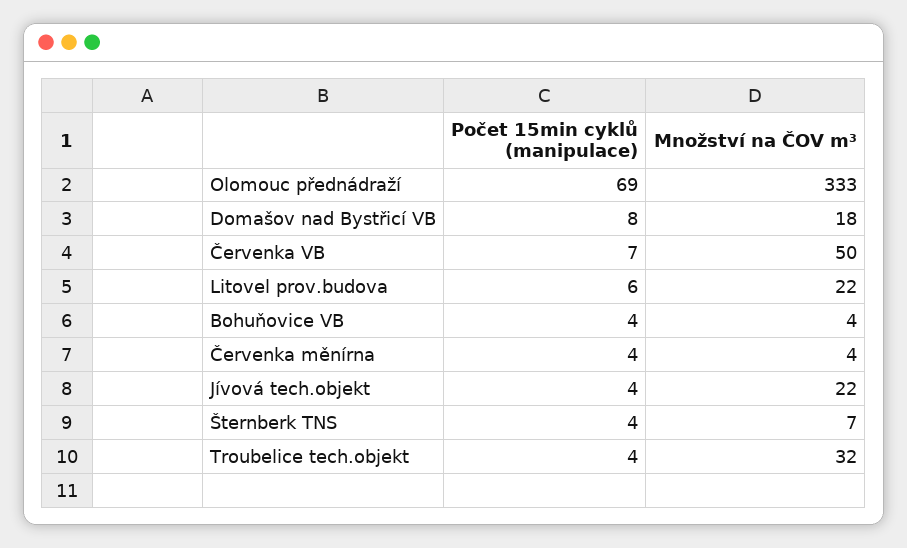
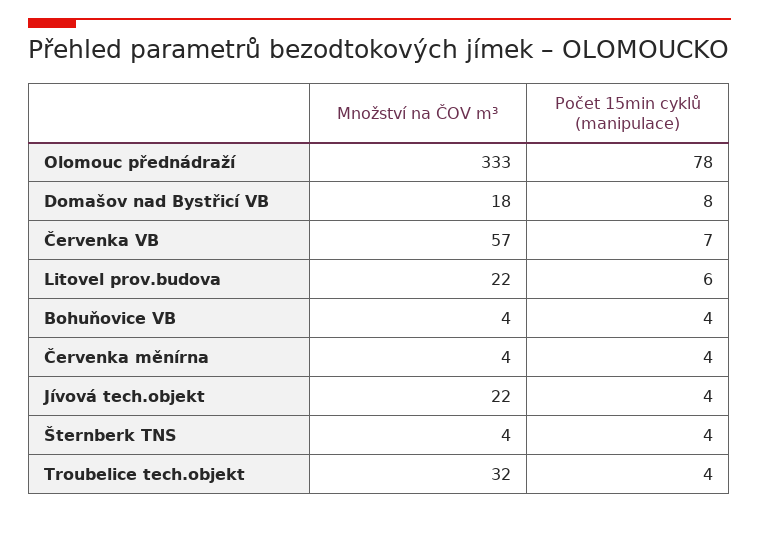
Počet 15min cyklů (manipulace), Olomouc přednádraží: 69 -> 78
Množství na ČOV m³, Červenka VB: 50 -> 57
Množství na ČOV m³, Šternberk TNS: 7 -> 4

